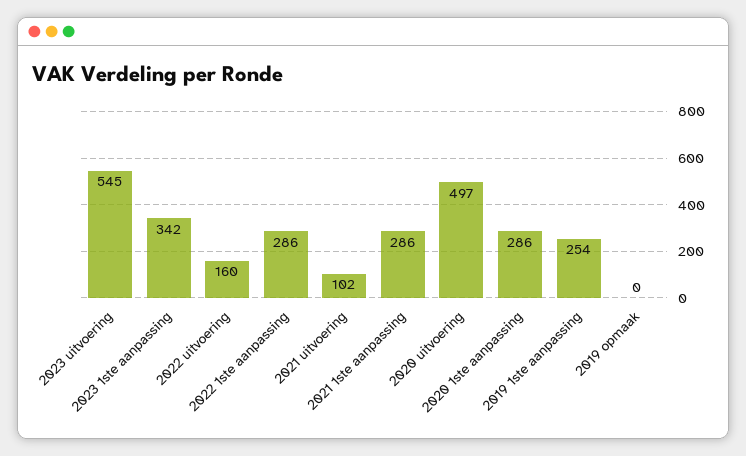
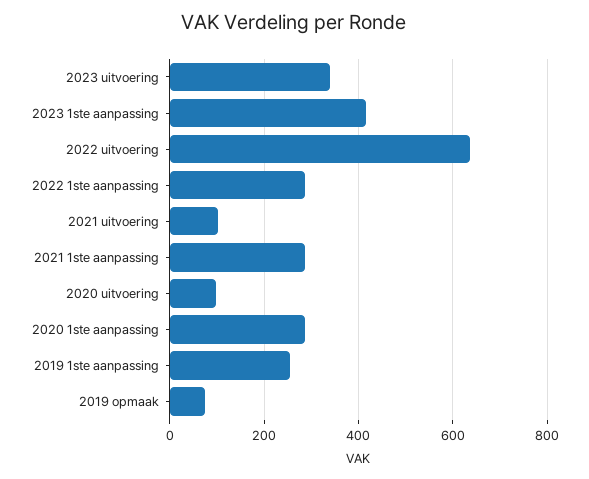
2023 uitvoering: 545 -> 340
2023 1ste aanpassing: 342 -> 420
2022 uitvoering: 160 -> 640
2020 uitvoering: 497 -> 100
2019 opmaak: 0 -> 80

